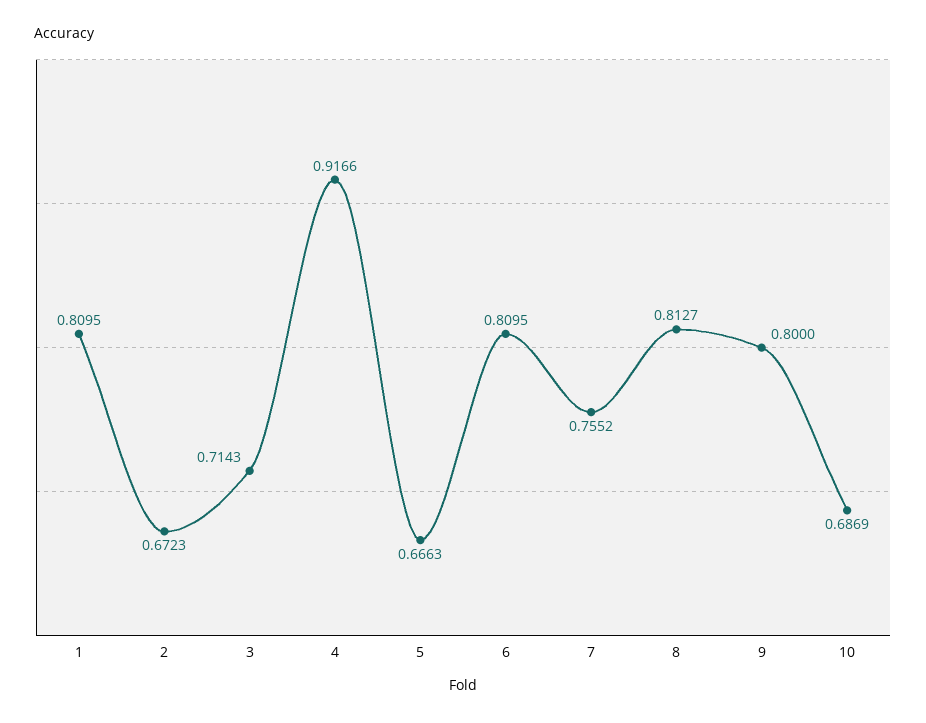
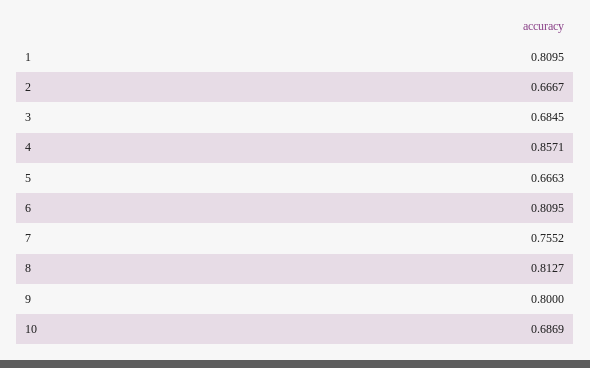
2: 0.6723 -> 0.6667
3: 0.7143 -> 0.6845
4: 0.9166 -> 0.8571

